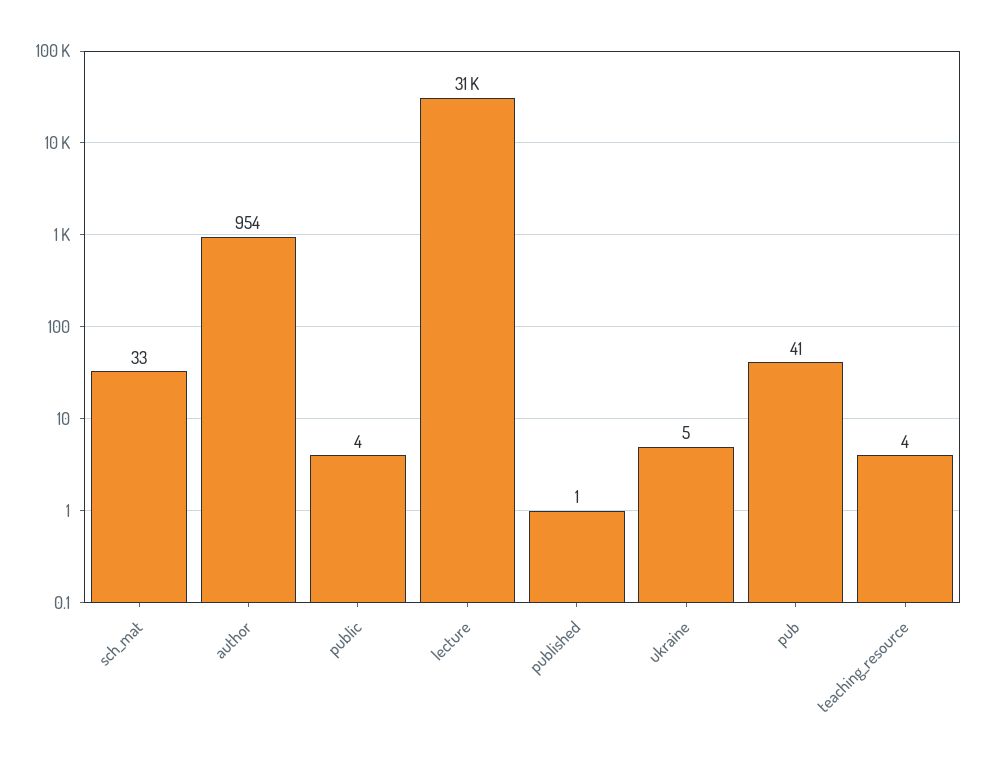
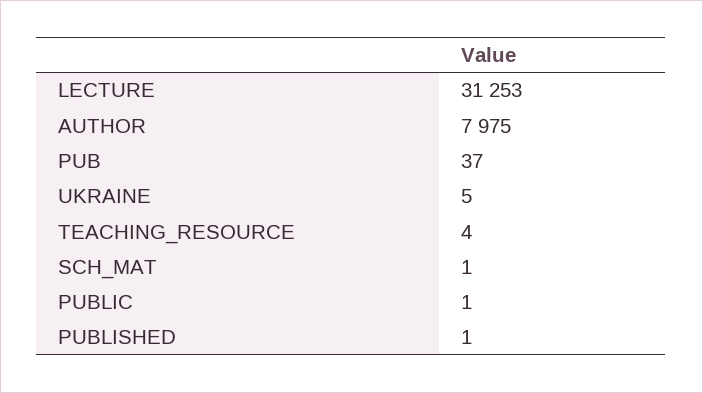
sch_mat: 33 -> 1
author: 954 -> 7975
public: 4 -> 1
pub: 41 -> 37

